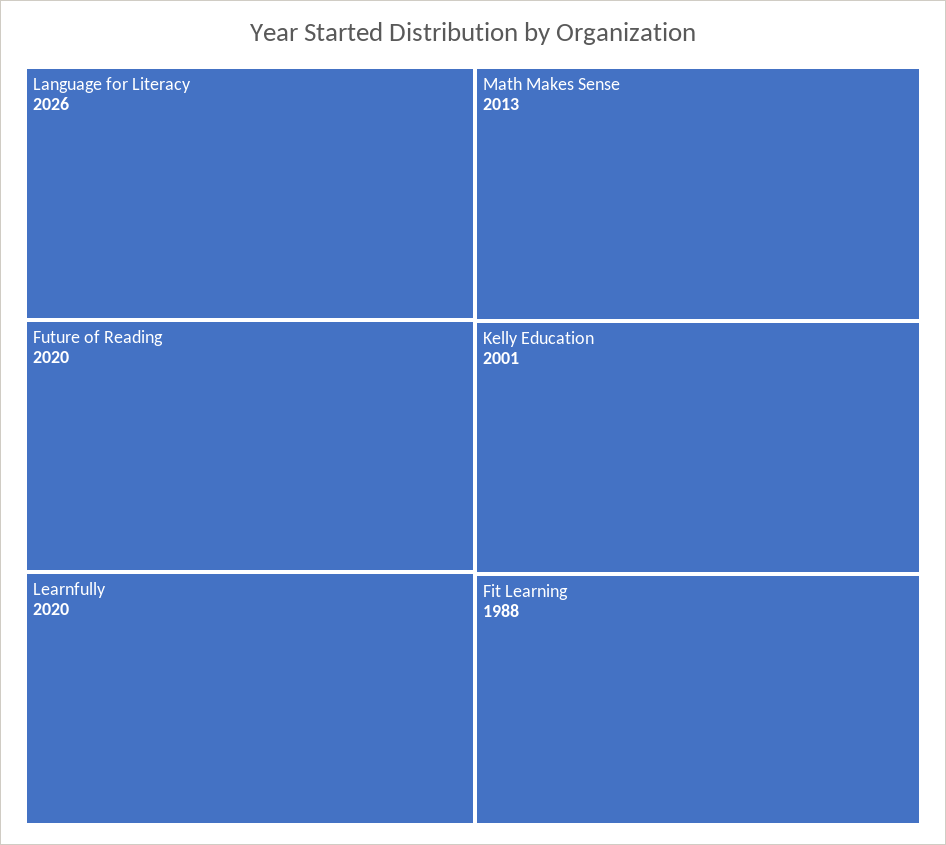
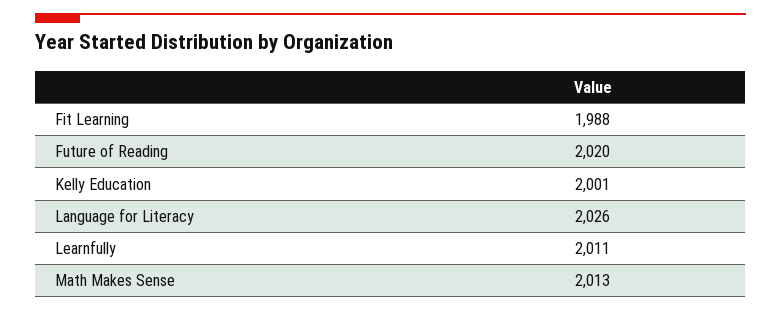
Learnfully: 2020 -> 2011

